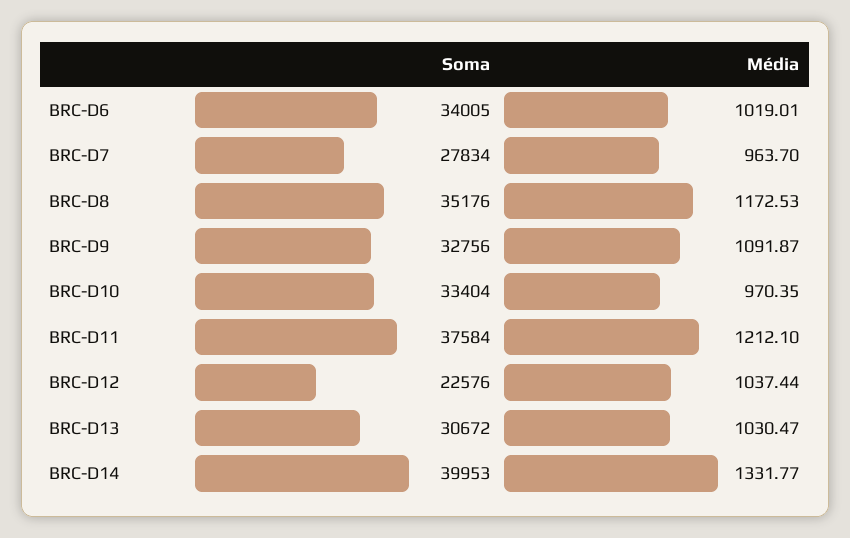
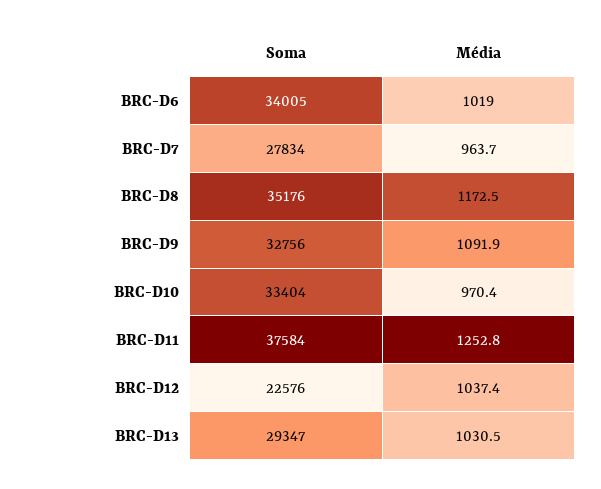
Média, BRC-D11: 1212.1 -> 1252.8
Soma, BRC-D13: 30672 -> 29347
Soma, BRC-D14: 39953 -> none
Média, BRC-D14: 1331.77 -> none

